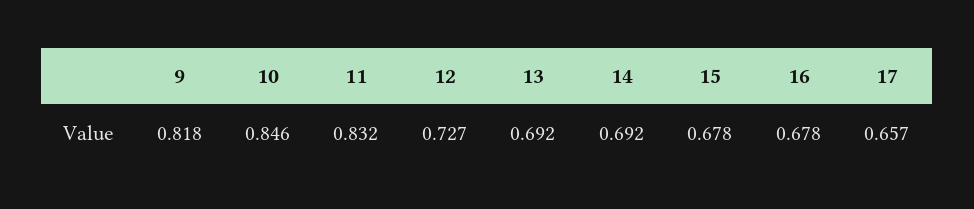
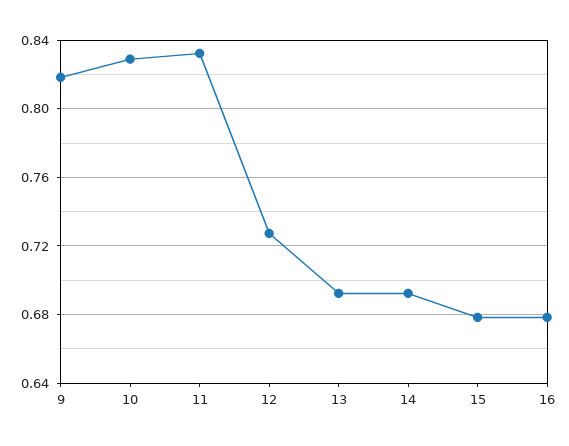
10: 0.846 -> 0.83
17: 0.657 -> none

